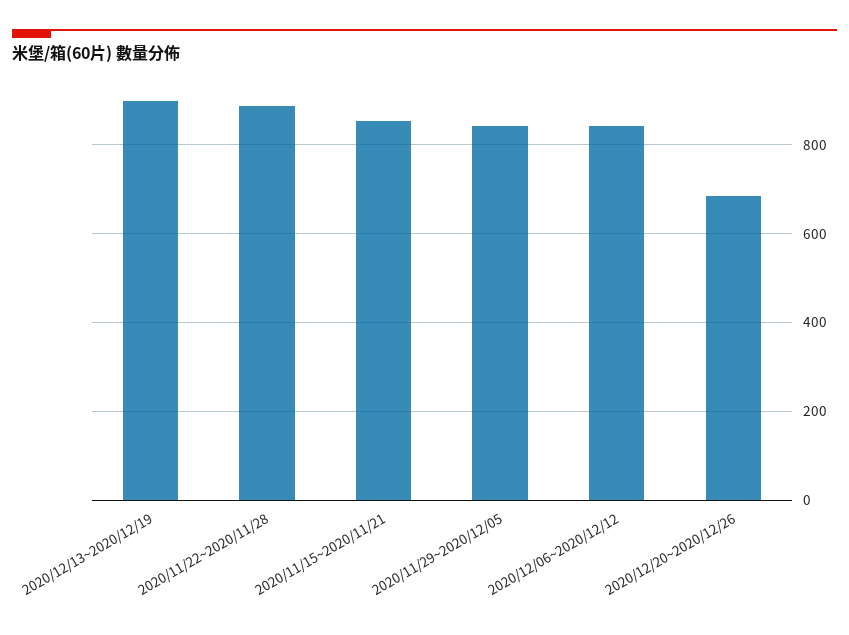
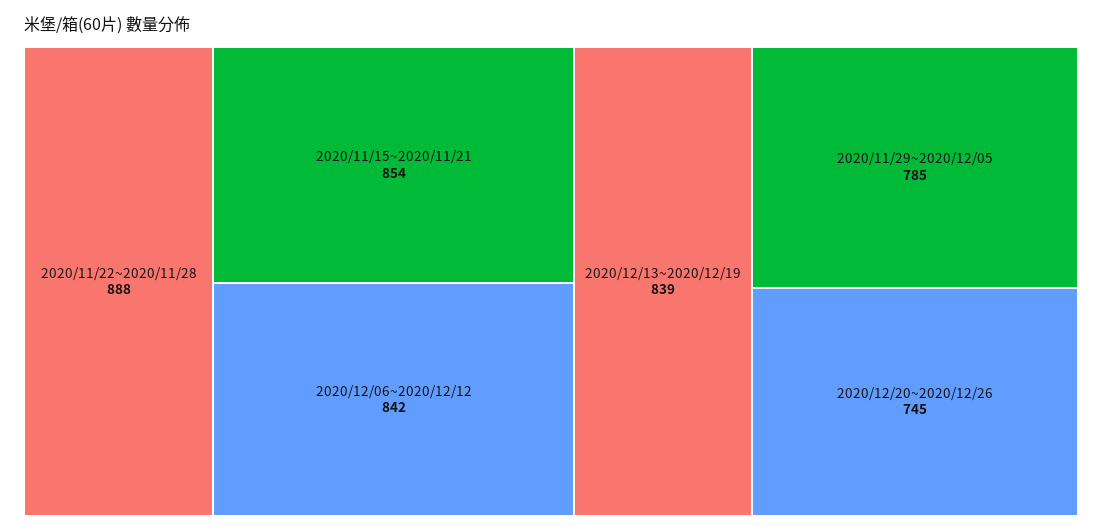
2020/12/13~2020/12/19: 900 -> 839
2020/11/29~2020/12/05: 840 -> 785
2020/12/20~2020/12/26: 680 -> 745

